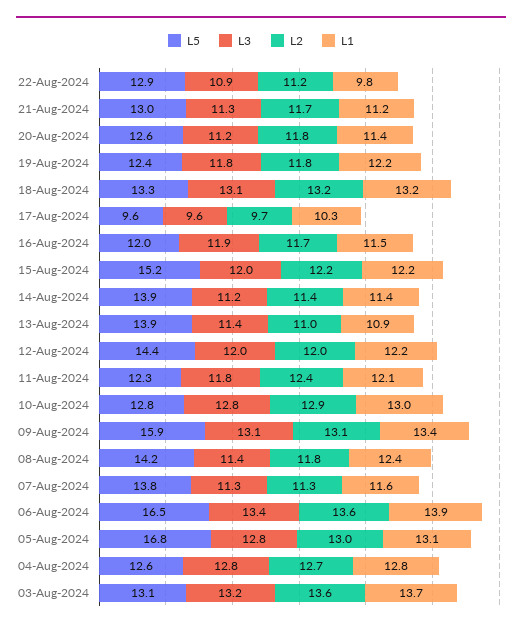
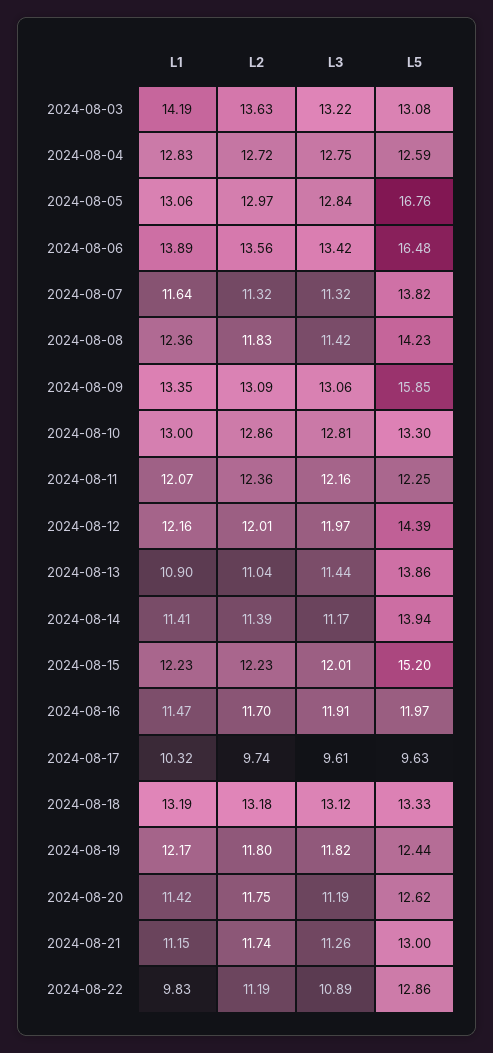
L3, 11-Aug-2024: 11.8 -> 12.16
L5, 10-Aug-2024: 12.8 -> 13.3
L1, 03-Aug-2024: 13.7 -> 14.19

